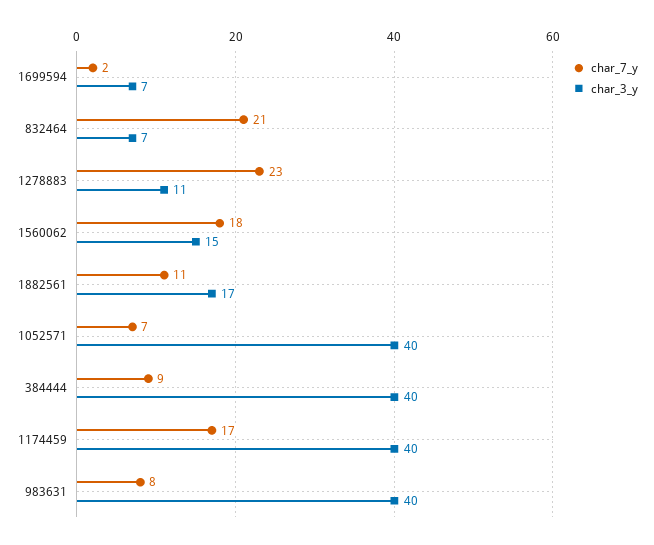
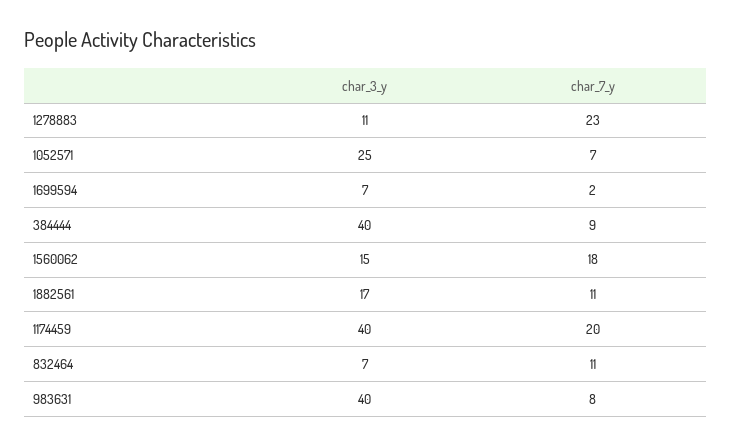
char_7_y, 832464: 21 -> 11
char_3_y, 1052571: 40 -> 25
char_7_y, 1174459: 17 -> 20

